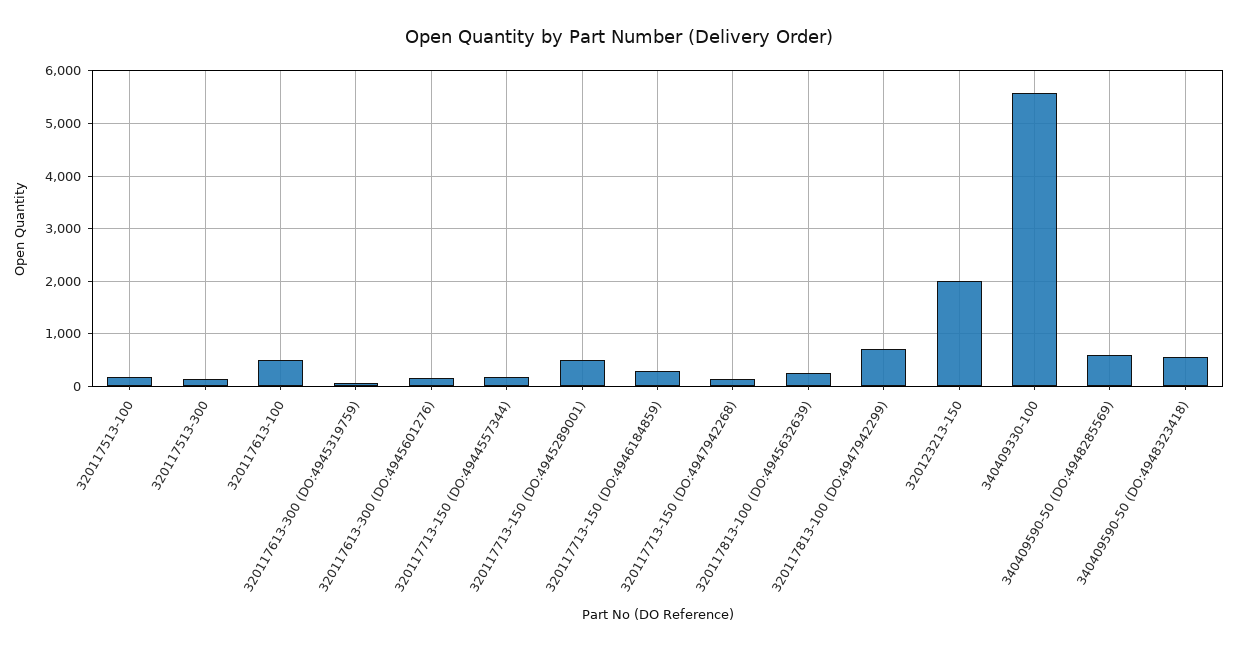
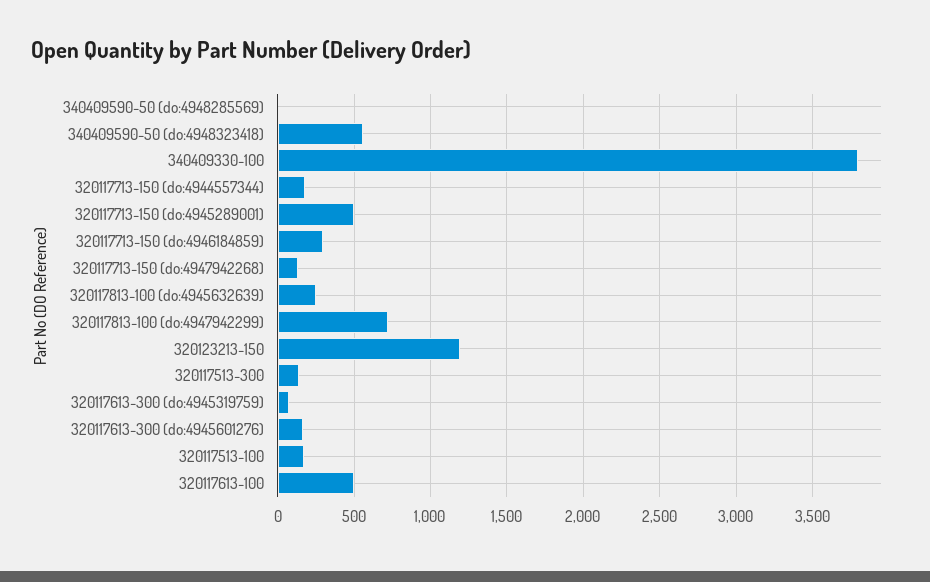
320123213-150: 2000 -> 1200
340409330-100: 5600 -> 3800
340409590-50 (DO:4948285569): 600 -> 0

